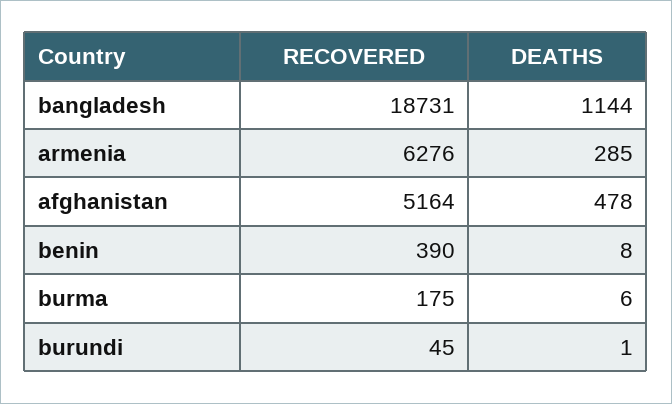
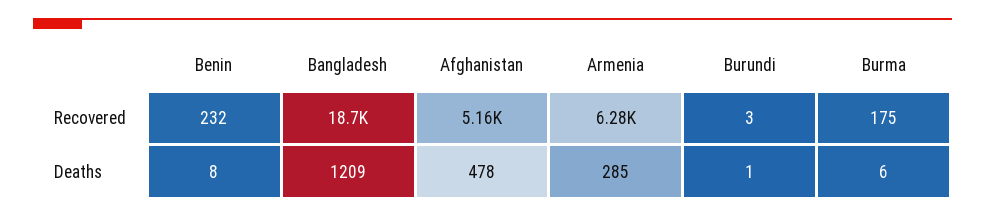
DEATHS, bangladesh: 1144 -> 1209
RECOVERED, benin: 390 -> 232
RECOVERED, burundi: 45 -> 3

